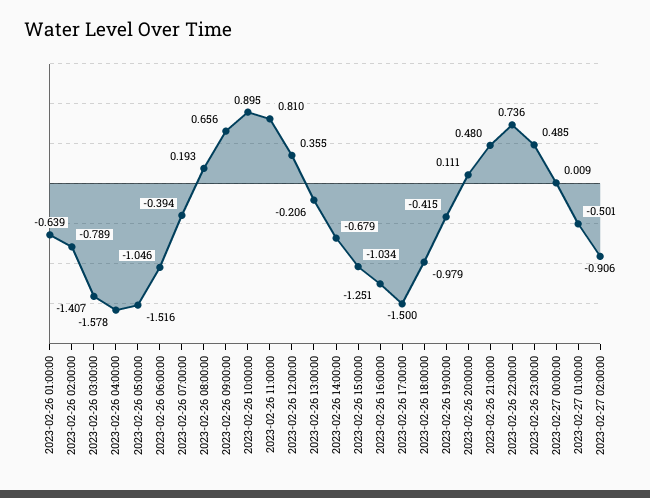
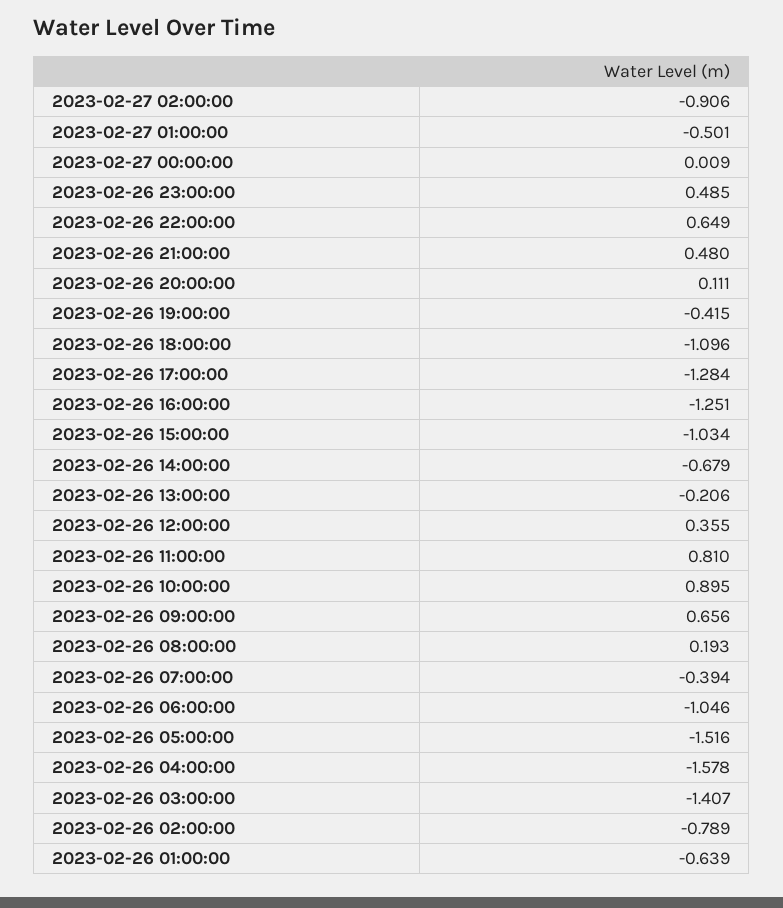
2023-02-26 17:00:00: -1.5 -> -1.284
2023-02-26 18:00:00: -0.979 -> -1.096
2023-02-26 22:00:00: 0.736 -> 0.649

